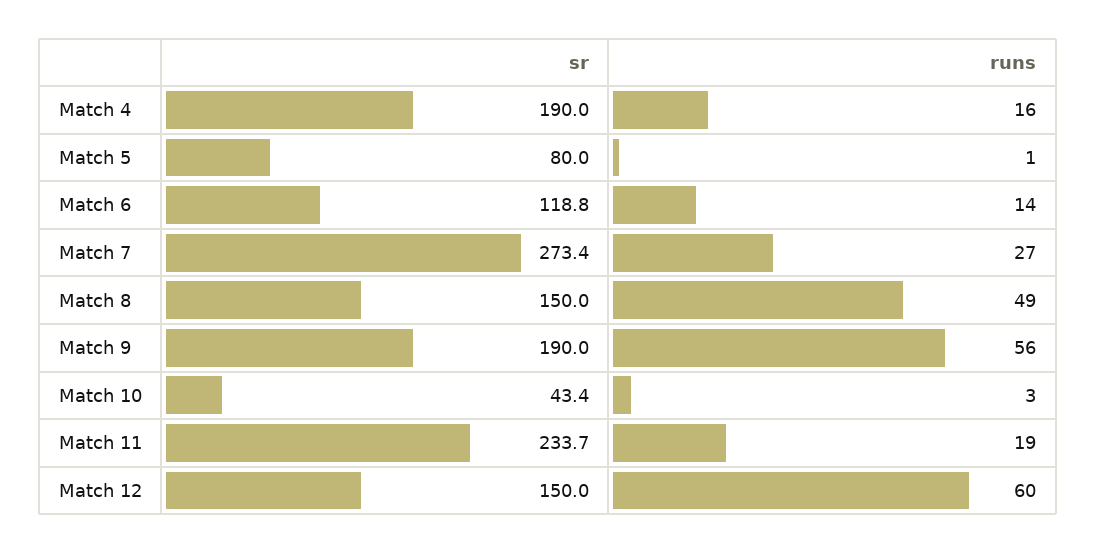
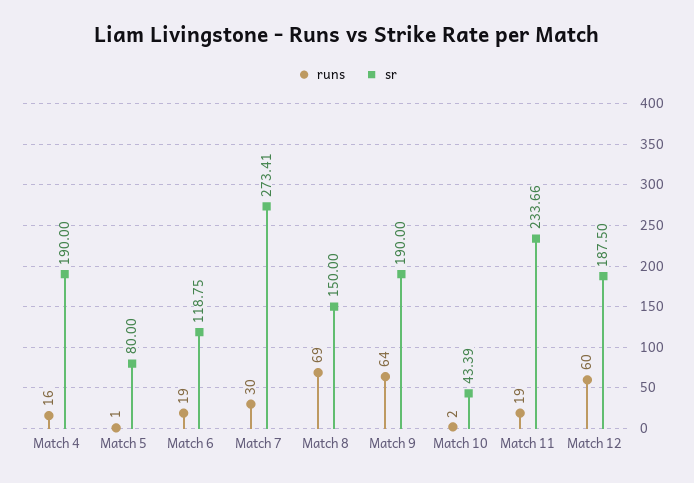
runs, Match 6: 14 -> 19
runs, Match 7: 27 -> 30
runs, Match 8: 49 -> 69
runs, Match 9: 56 -> 64
runs, Match 10: 3 -> 2
sr, Match 12: 150 -> 187.5

